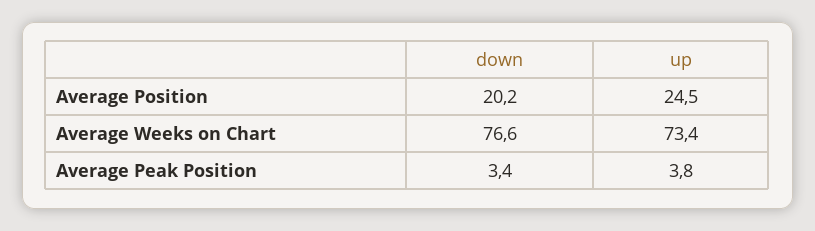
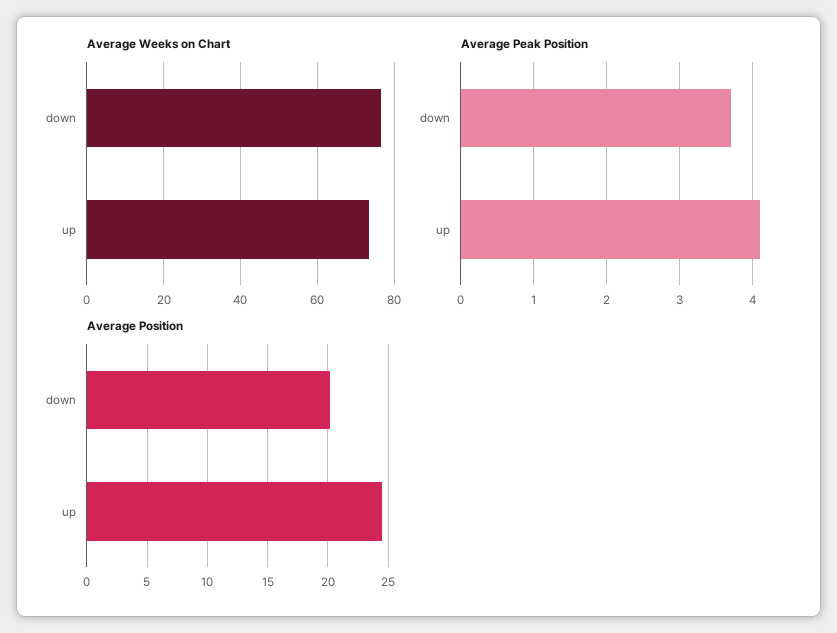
Average Peak Position, down: 3.4 -> 3.7
Average Peak Position, up: 3.8 -> 4.1

